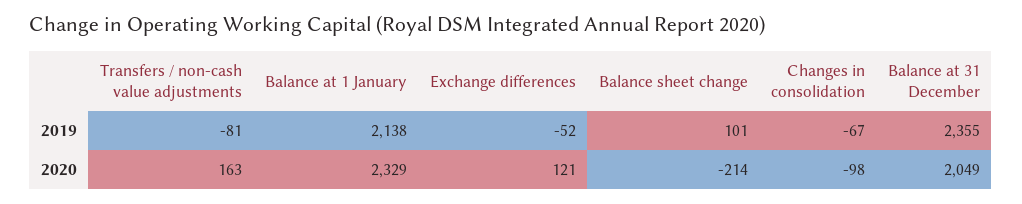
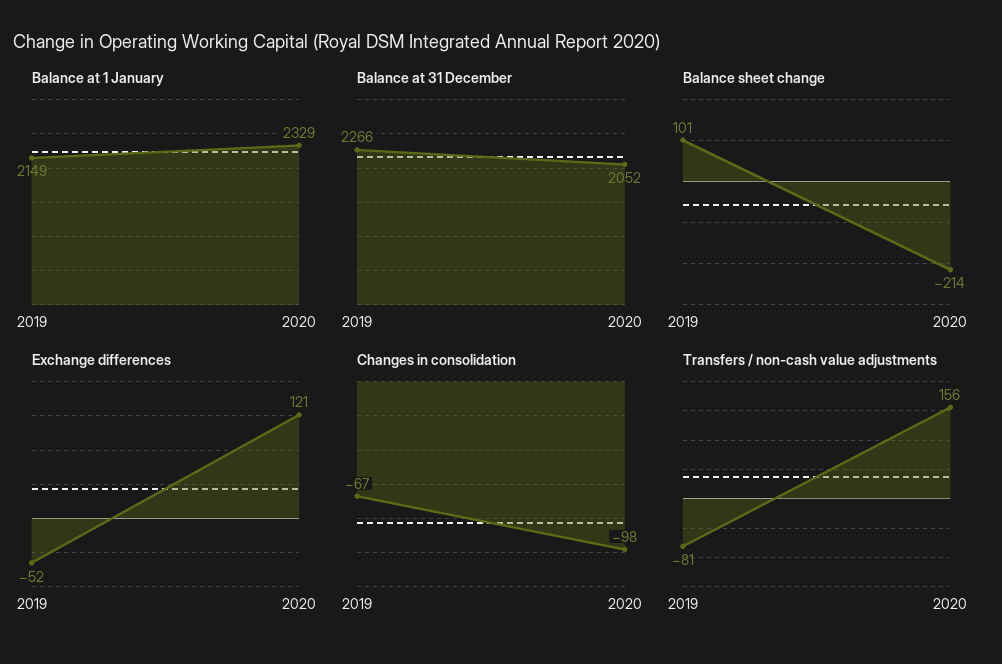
Balance at 1 January, 2019: 2138 -> 2149
Balance at 31 December, 2019: 2355 -> 2266
Transfers / non-cash value adjustments, 2020: 163 -> 156
Balance at 31 December, 2020: 2049 -> 2052

